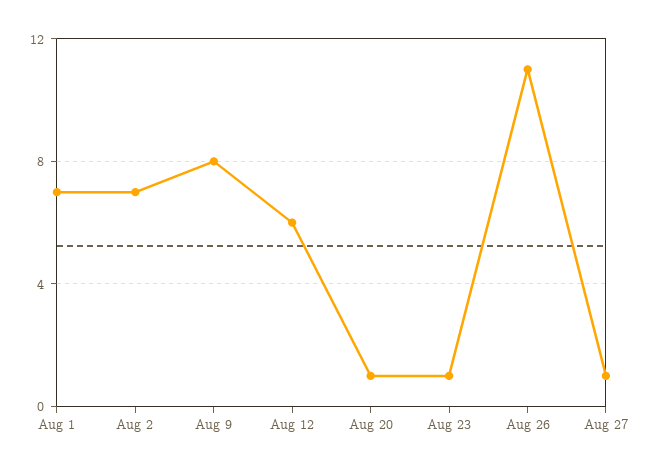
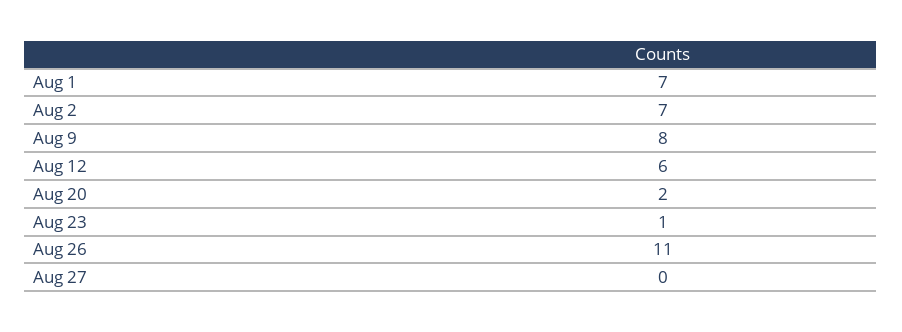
Aug 20: 1 -> 2
Aug 27: 1 -> 0

